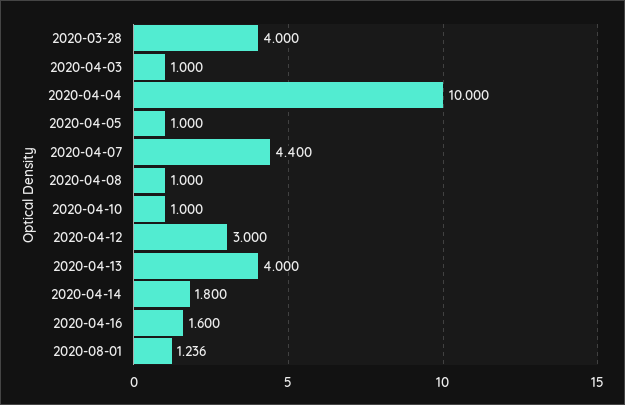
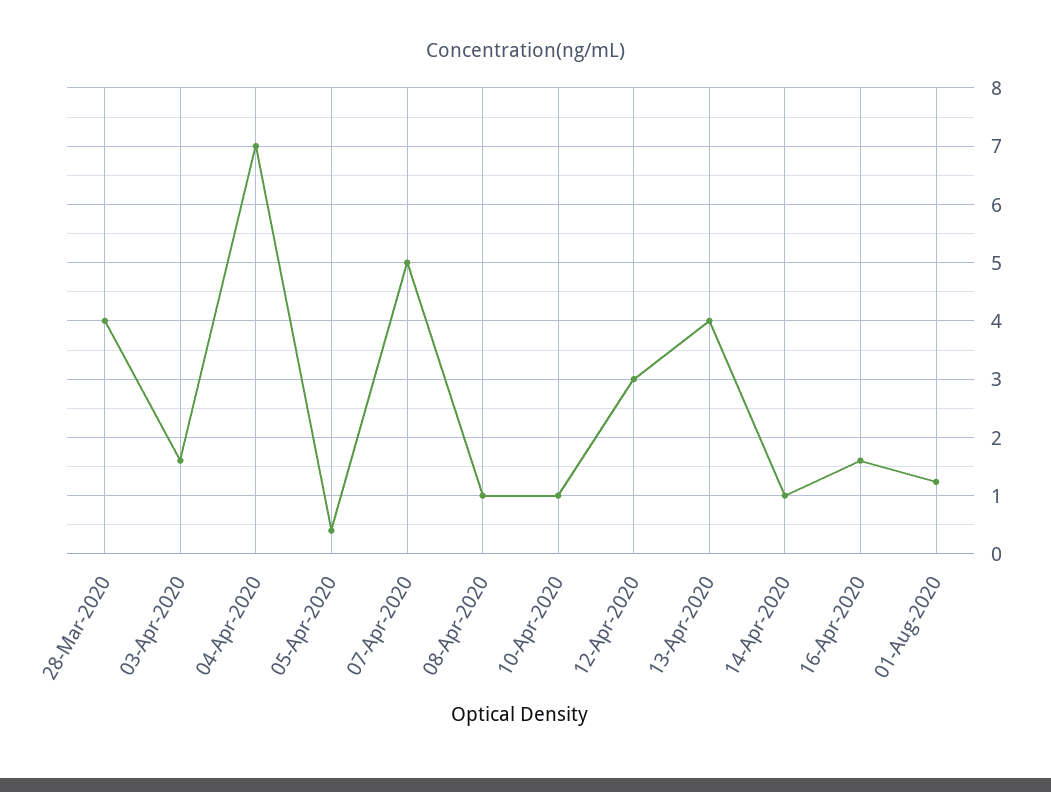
2020-04-03: 1 -> 1.6
2020-04-04: 10 -> 7
2020-04-05: 1 -> 0.4
2020-04-07: 4.4 -> 5
2020-04-14: 1.8 -> 1

